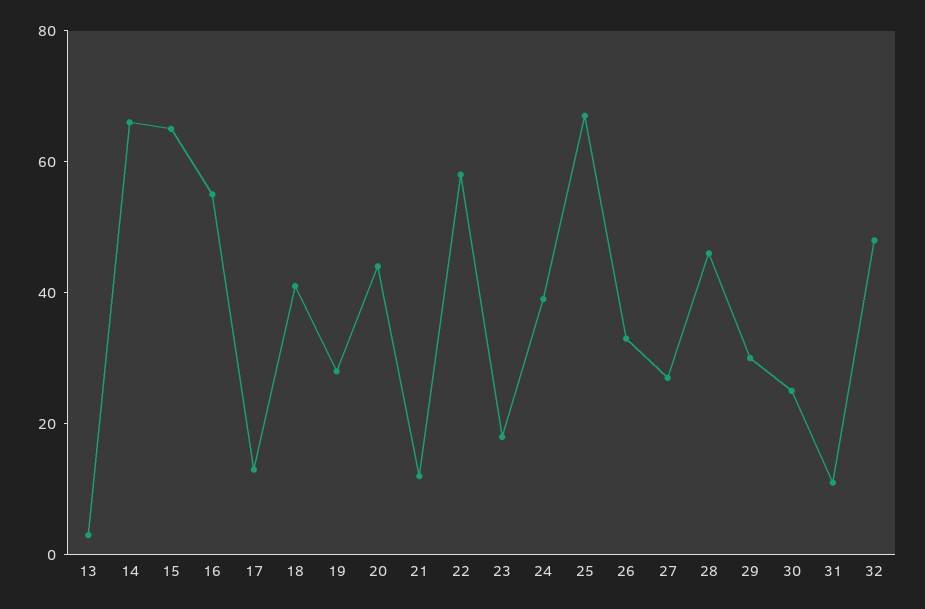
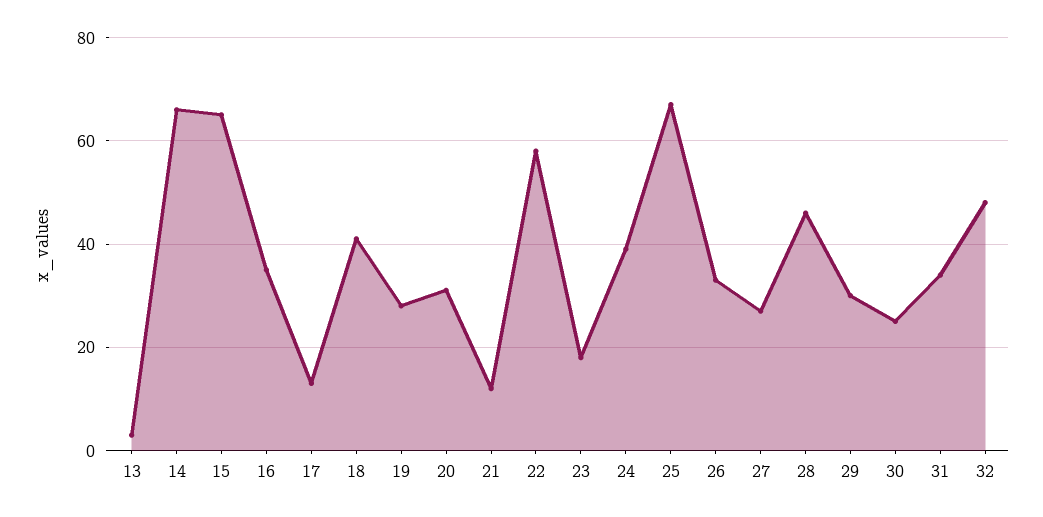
16: 55 -> 35
20: 45 -> 30
31: 10 -> 35

